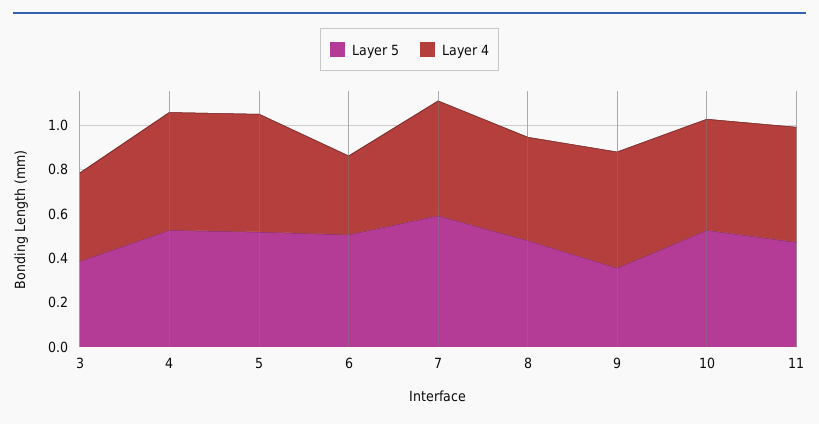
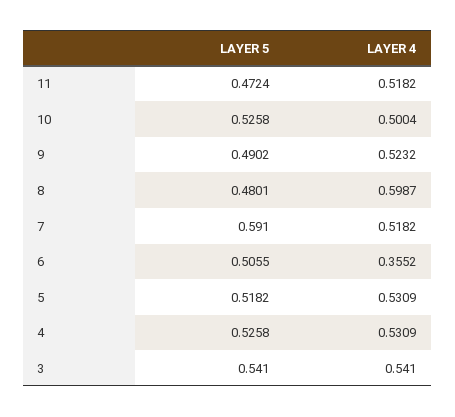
Layer 5, 3: 0.4 -> 0.541
Layer 4, 3: 0.4 -> 0.541
Layer 4, 8: 0.45 -> 0.5987
Layer 5, 9: 0.35 -> 0.4902

